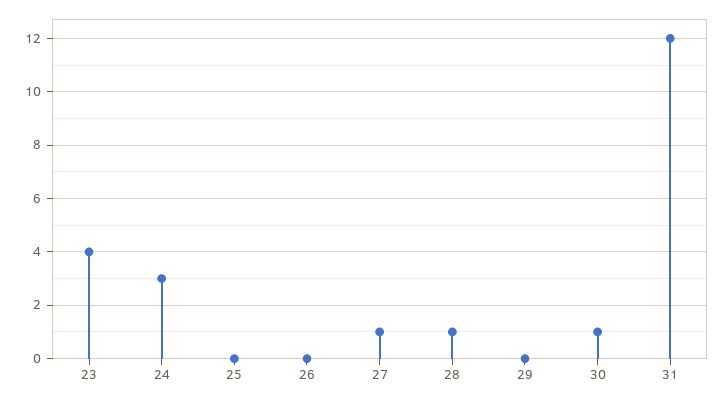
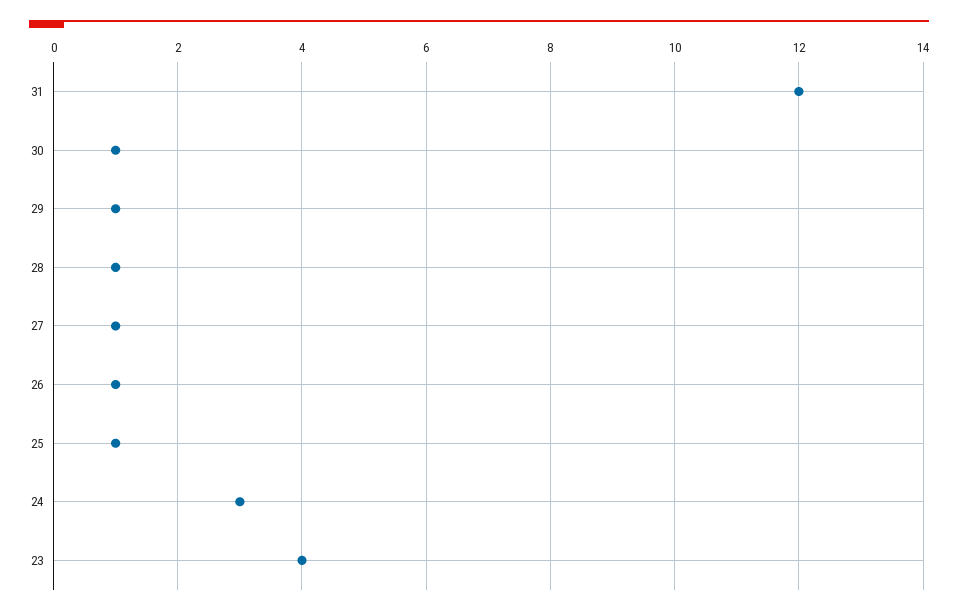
25: 0 -> 1
26: 0 -> 1
29: 0 -> 1

